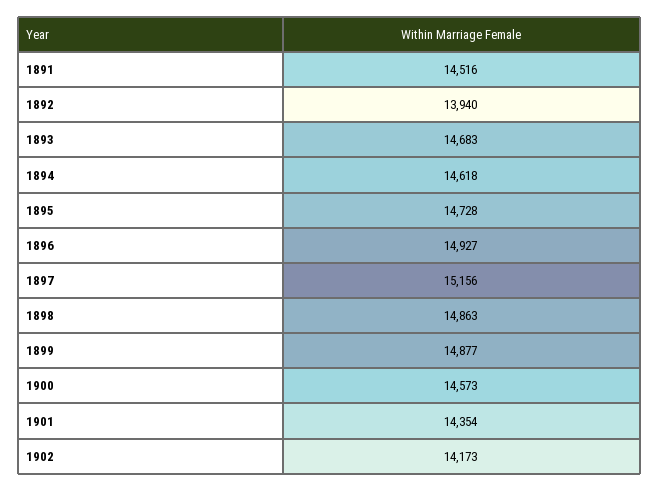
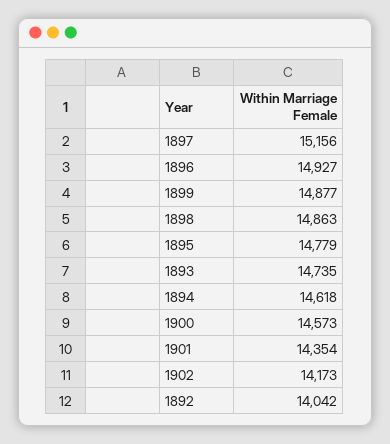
1891: 14516 -> none
1892: 13940 -> 14042
1893: 14683 -> 14735
1895: 14728 -> 14779

